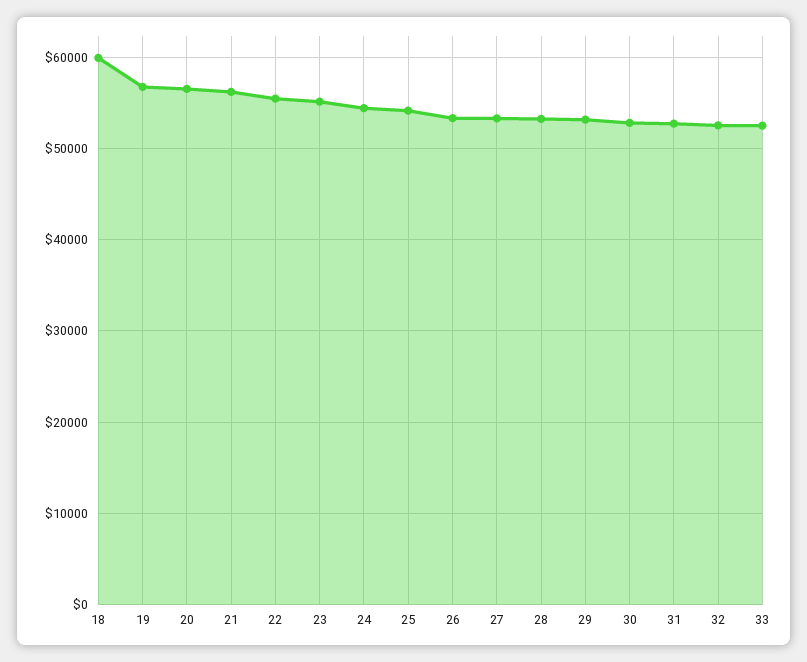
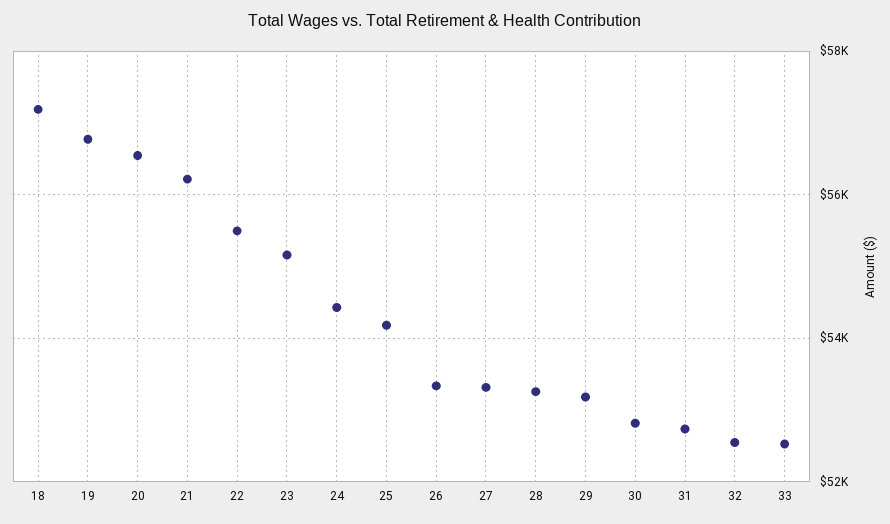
18: 60000 -> 57200

